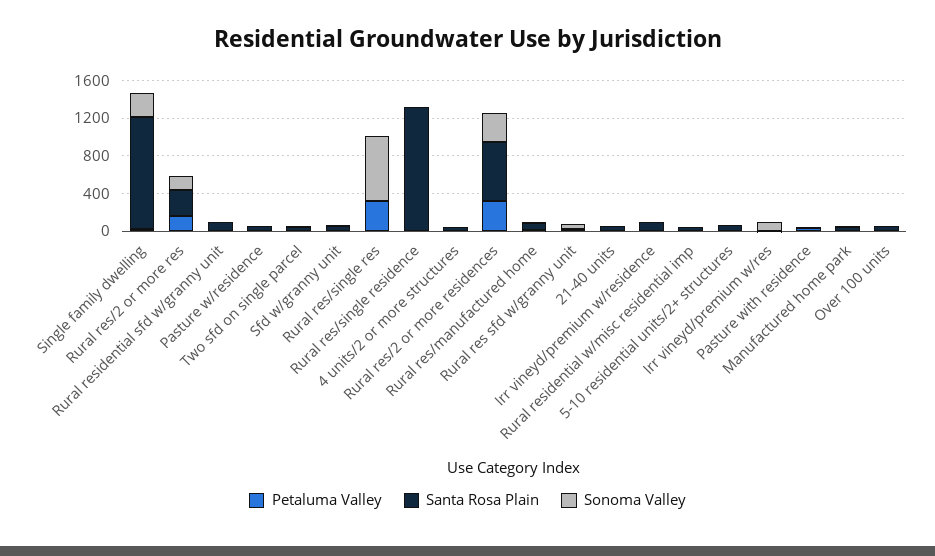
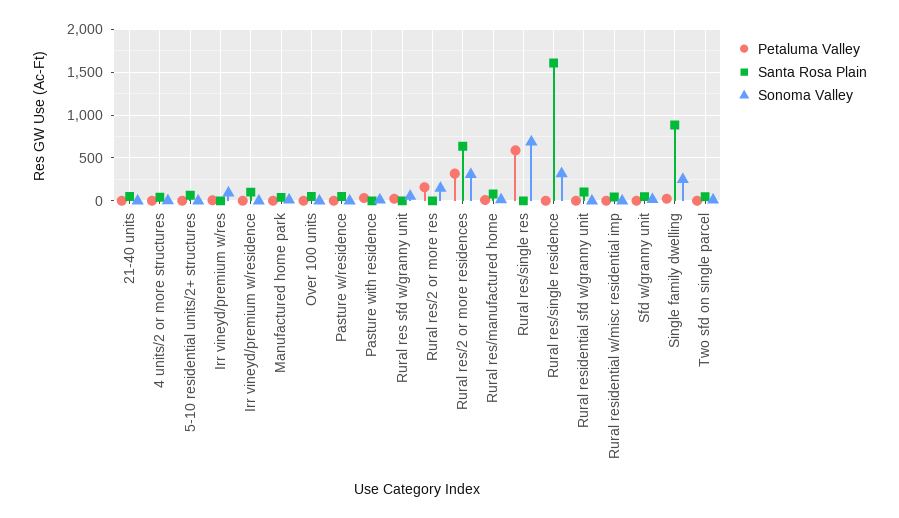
Santa Rosa Plain, Single family dwelling: 1200 -> 900
Santa Rosa Plain, Rural res/2 or more res: 300 -> 0
Petaluma Valley, Rural res/single res: 300 -> 600
Santa Rosa Plain, Rural res/single residence: 1300 -> 1600
Sonoma Valley, Rural res/single residence: 0 -> 300

